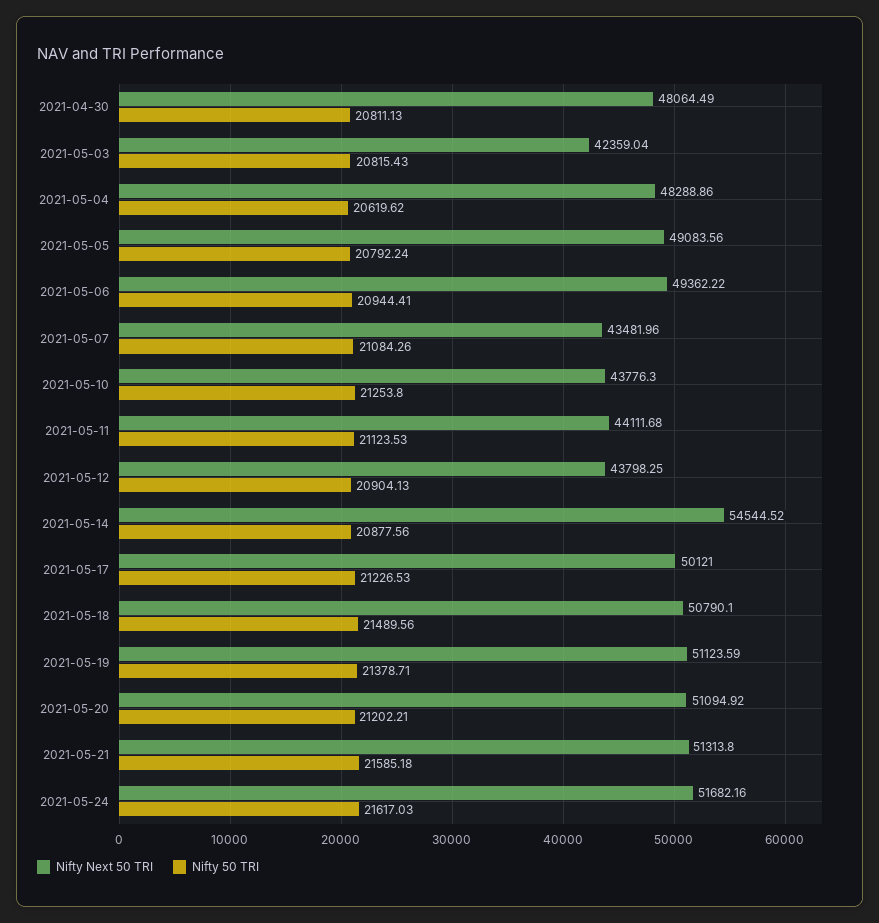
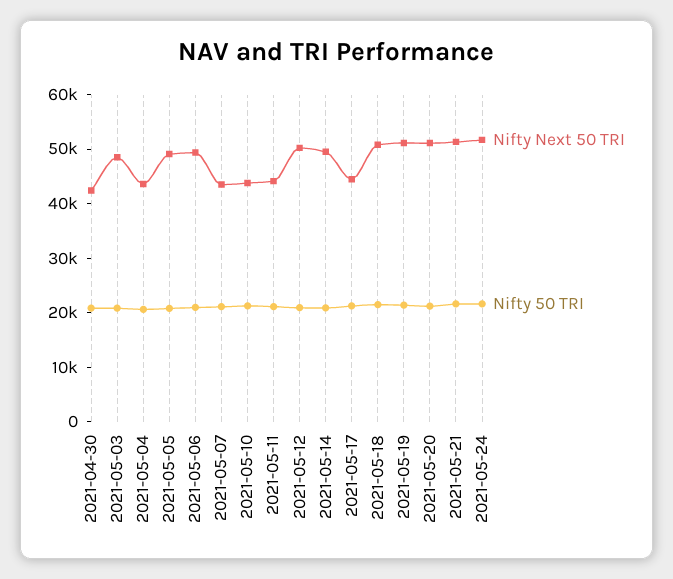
Nifty Next 50 TRI, 2021-04-30: 48064.49 -> 42000
Nifty Next 50 TRI, 2021-05-03: 42359.04 -> 48000
Nifty Next 50 TRI, 2021-05-04: 48288.86 -> 44000
Nifty Next 50 TRI, 2021-05-12: 43798.25 -> 50000
Nifty Next 50 TRI, 2021-05-14: 54544.52 -> 50000
Nifty Next 50 TRI, 2021-05-17: 50121 -> 44000

